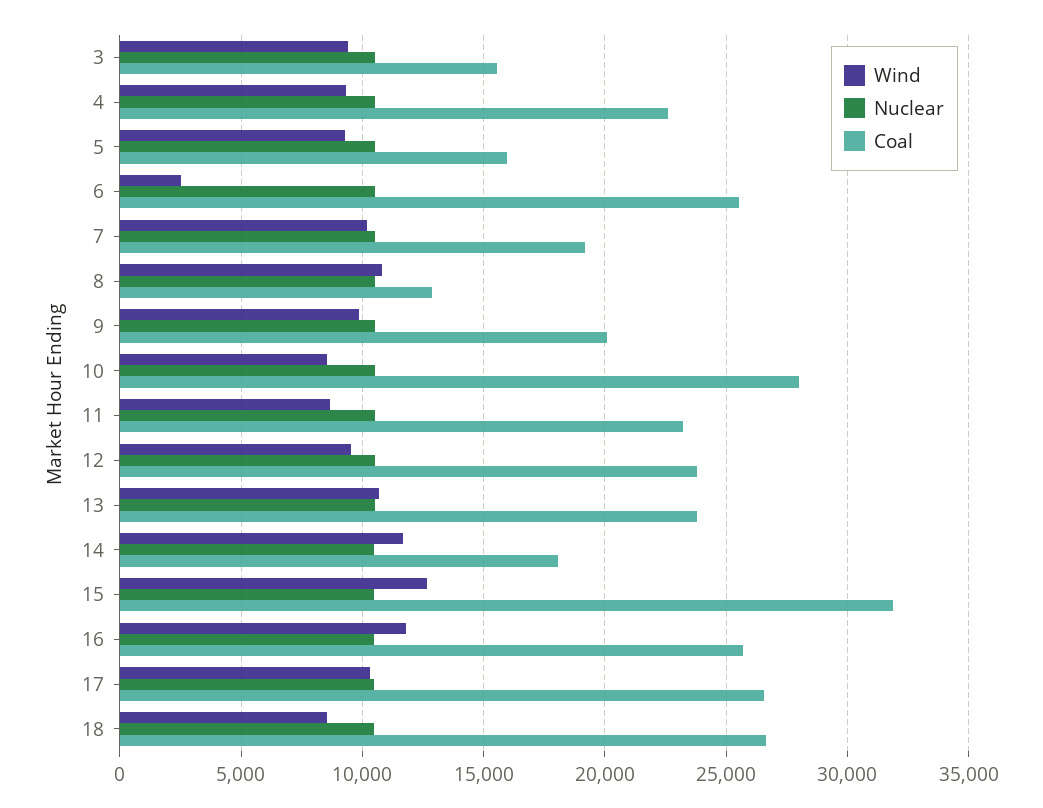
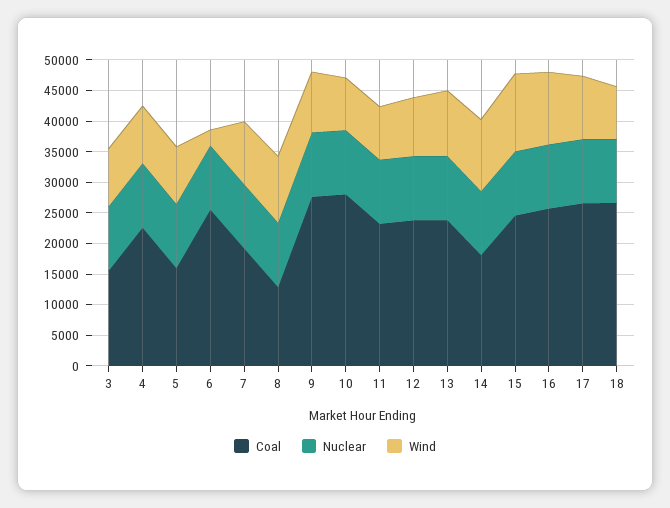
Coal, 9: 20000 -> 27500
Coal, 15: 32000 -> 25000

